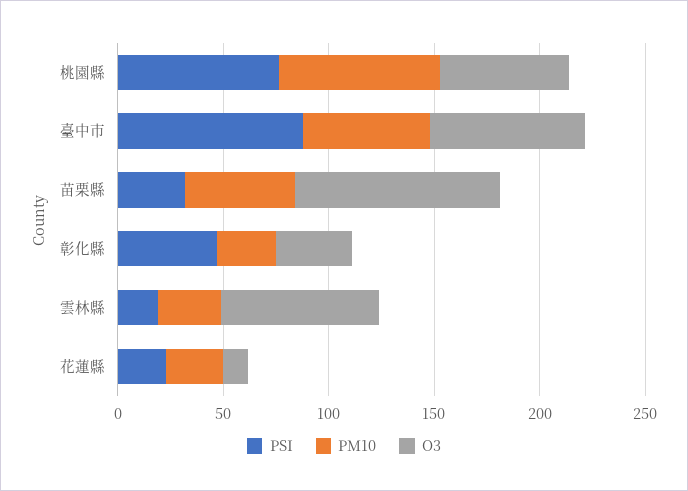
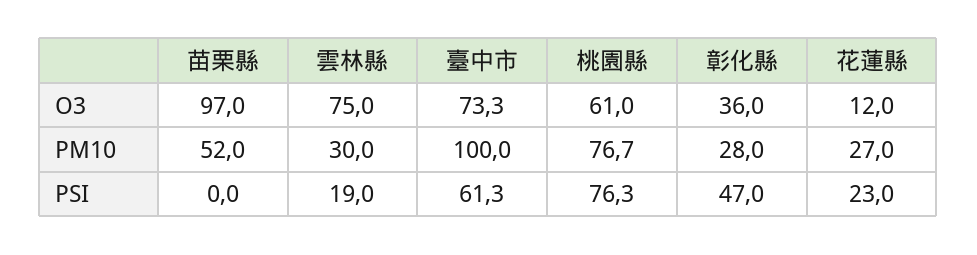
PSI, 臺中市: 90 -> 61.3
PM10, 臺中市: 60 -> 100
PSI, 苗栗縣: 30 -> 0

